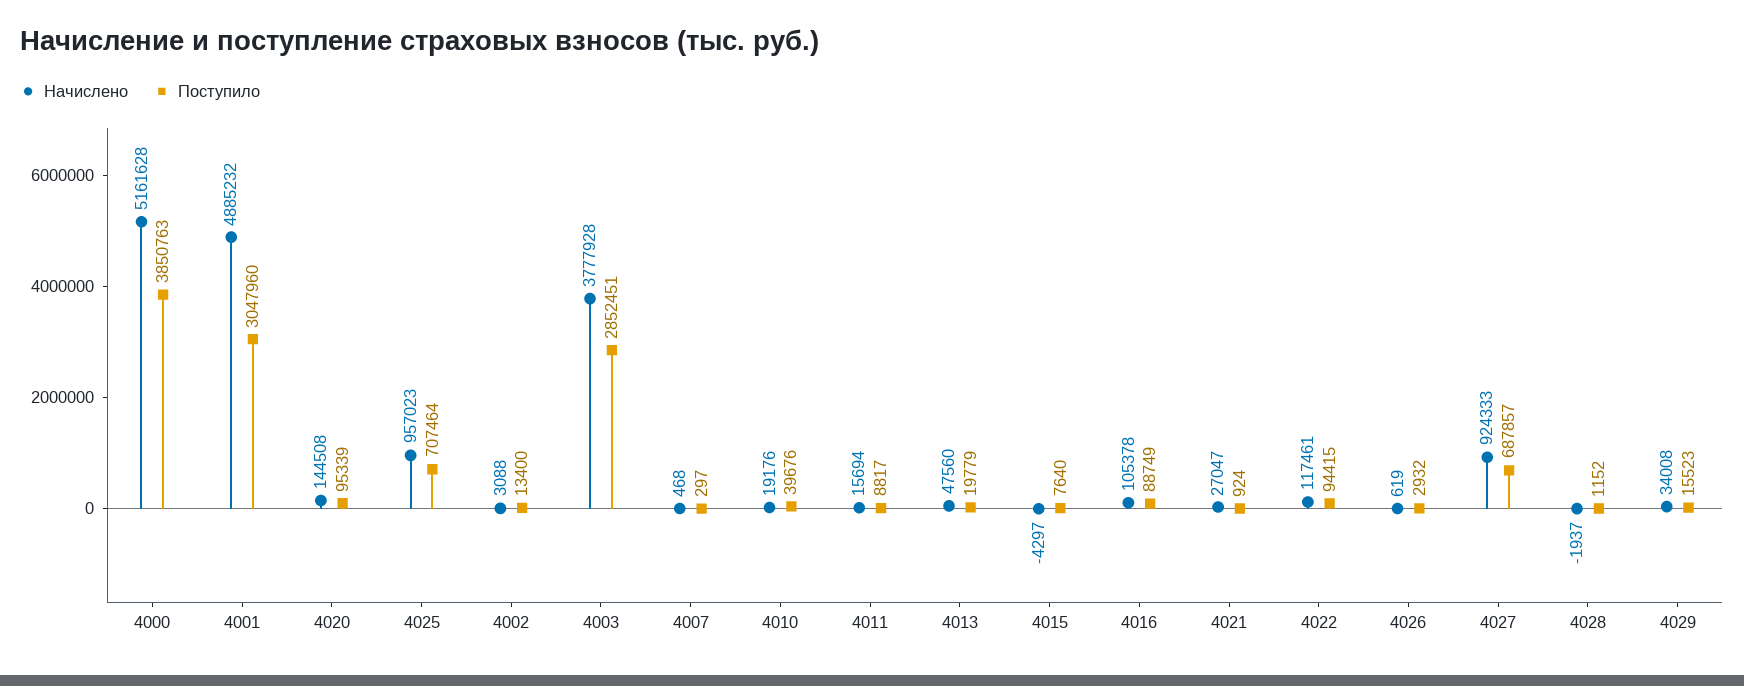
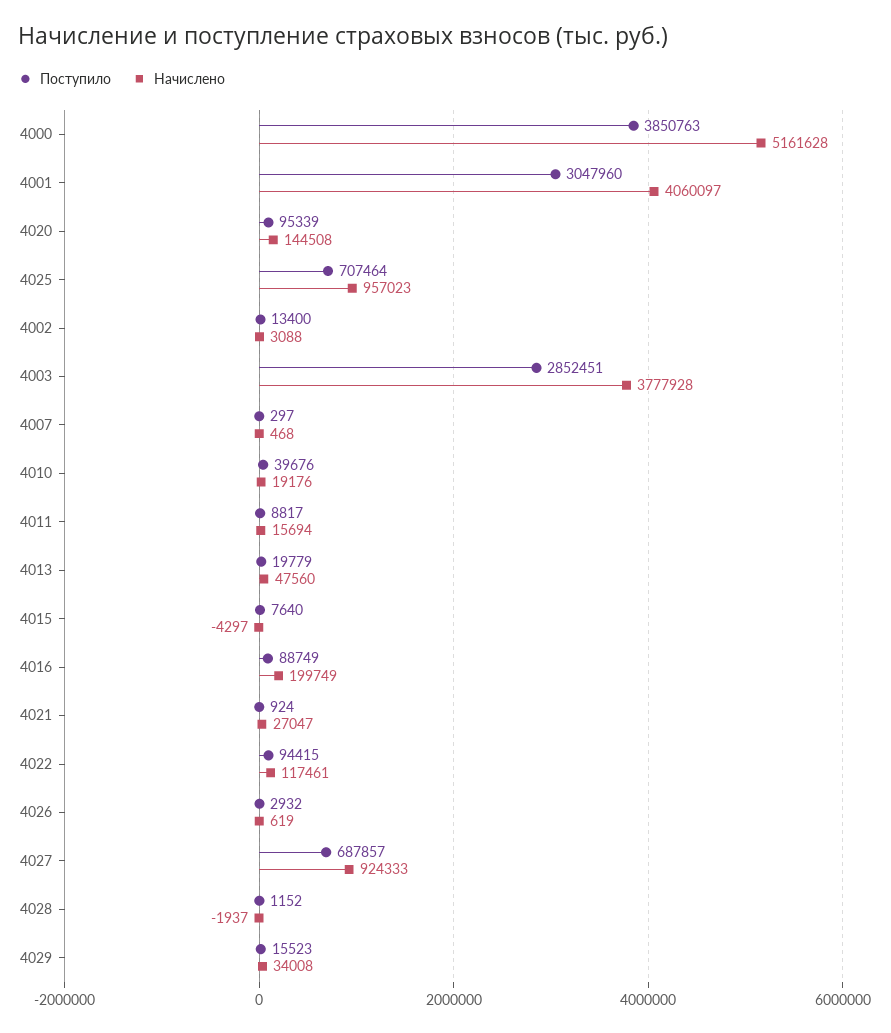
Начислено, 4001: 4885232 -> 4060097
Начислено, 4016: 105378 -> 199749

